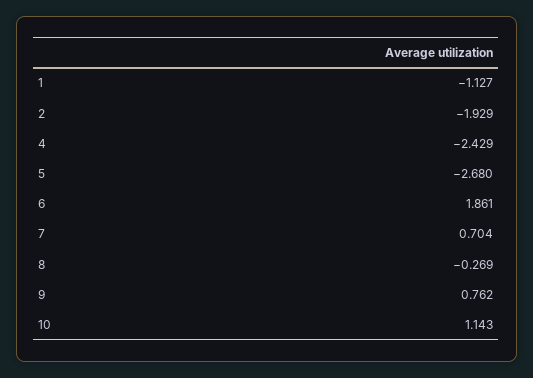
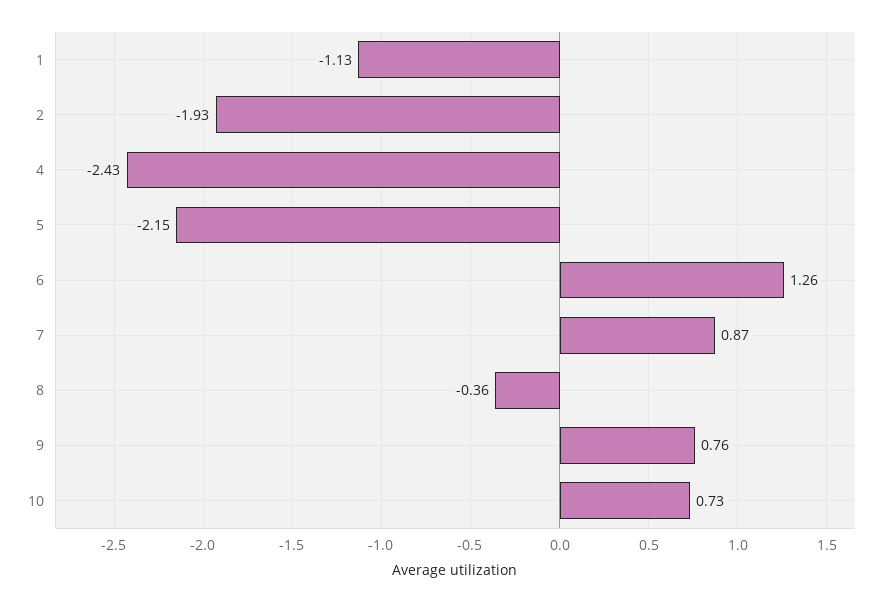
5: -2.68 -> -2.15
6: 1.861 -> 1.26
7: 0.704 -> 0.87
8: -0.269 -> -0.36
10: 1.143 -> 0.73

